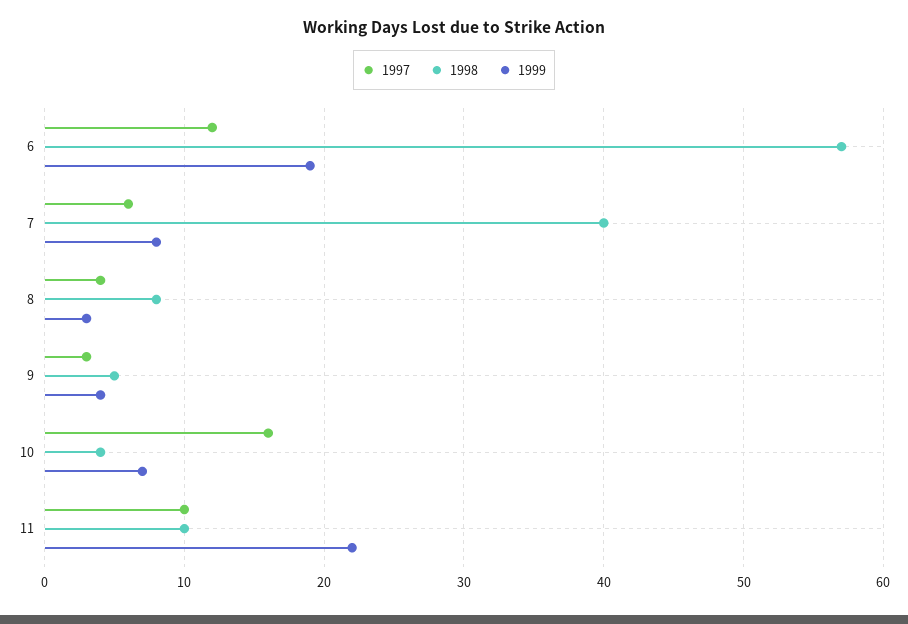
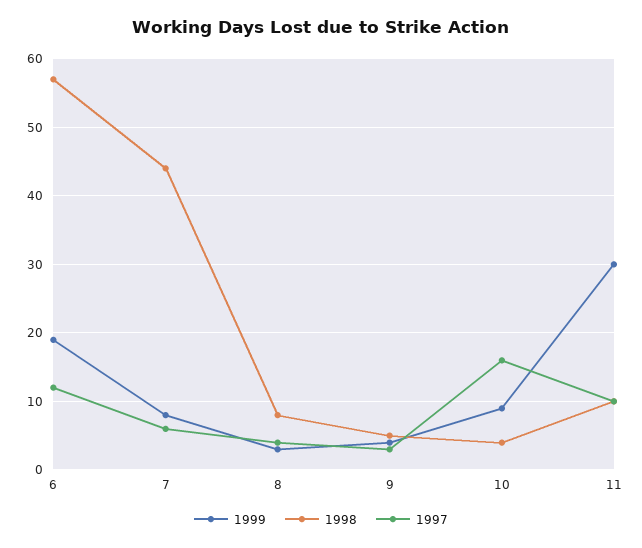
1998, 7: 40 -> 44
1999, 10: 7 -> 9
1999, 11: 22 -> 30

